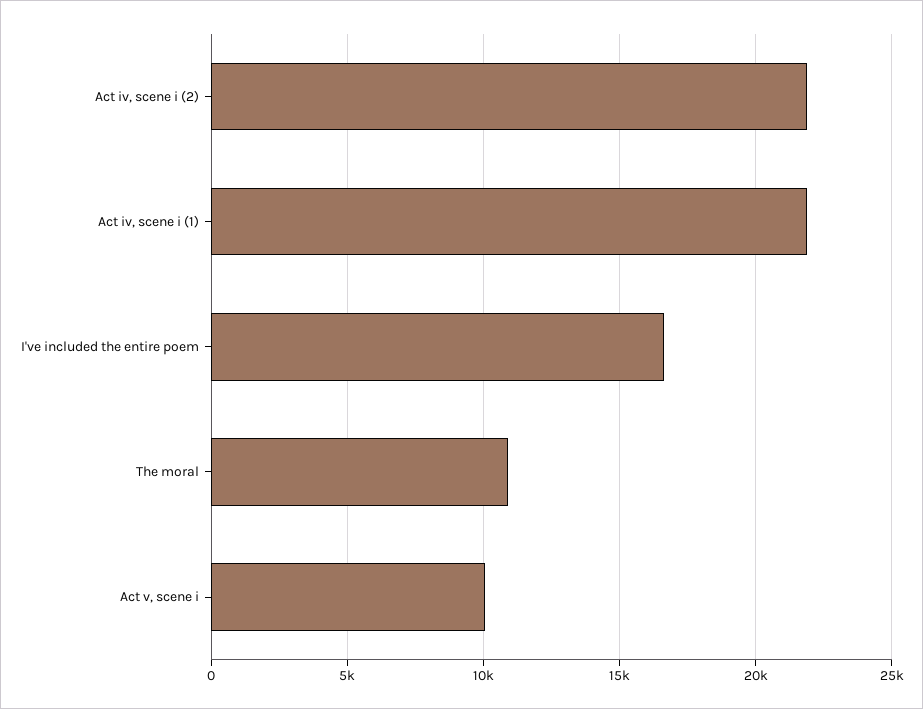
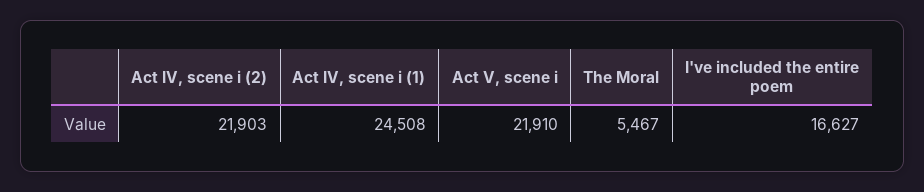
Act iv, scene i (1): 22000 -> 24508
The moral: 11000 -> 5467
Act v, scene i: 10000 -> 21910

